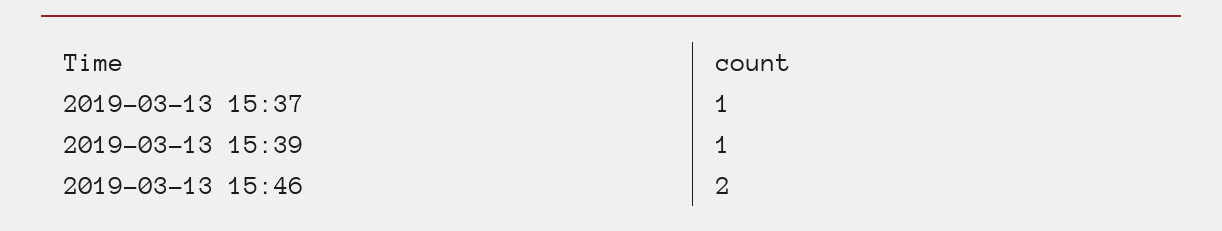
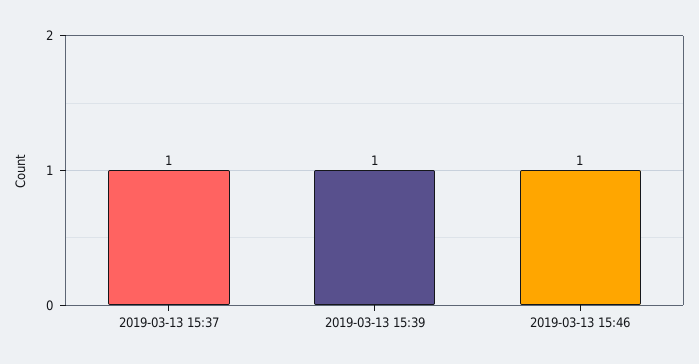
2019-03-13 15:46: 2 -> 1

